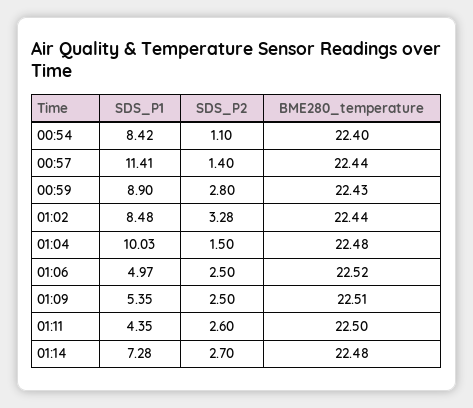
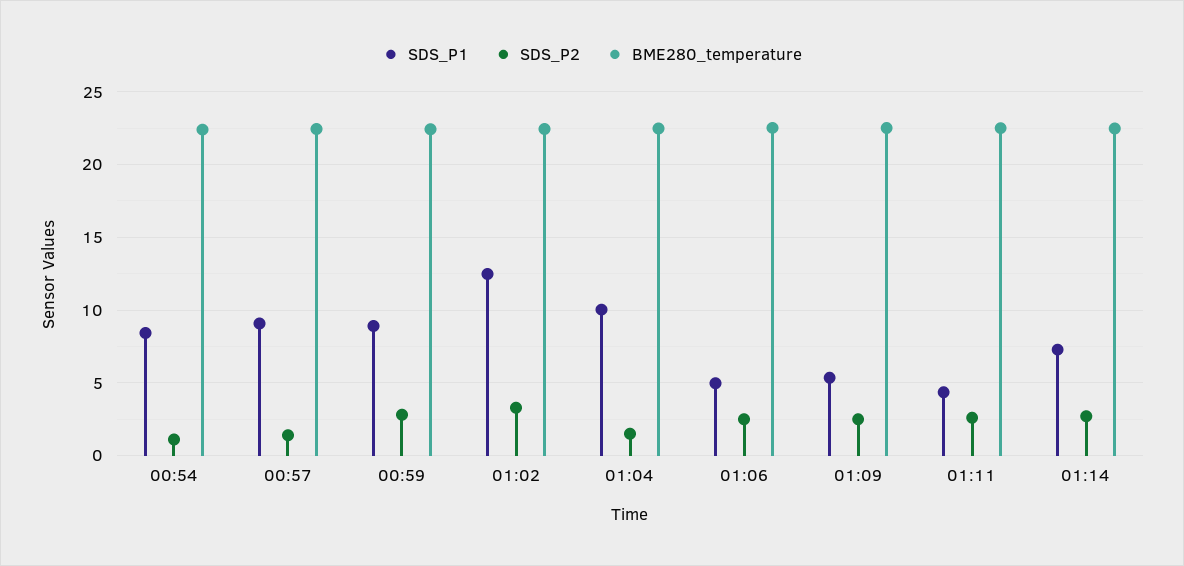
SDS_P1, 00:57: 11.41 -> 9
SDS_P1, 01:02: 8.48 -> 12.5

